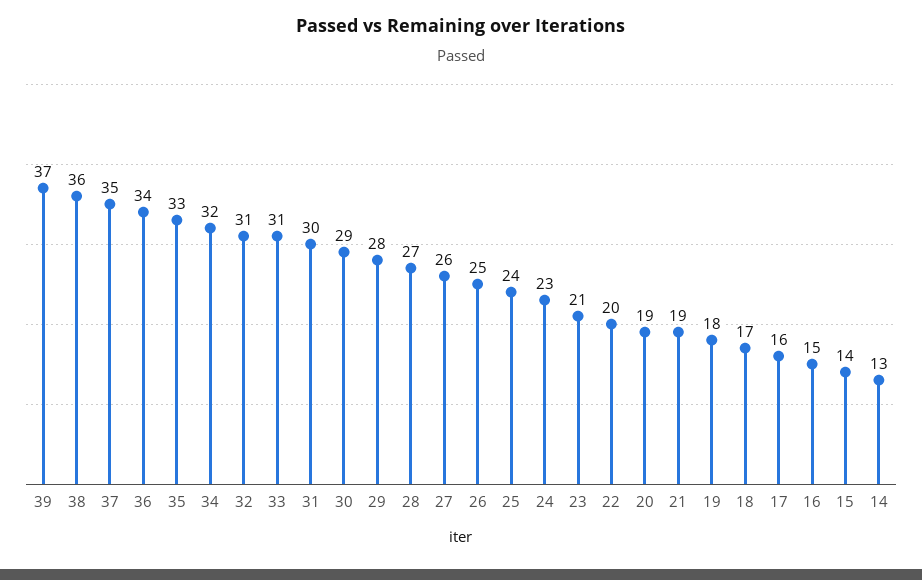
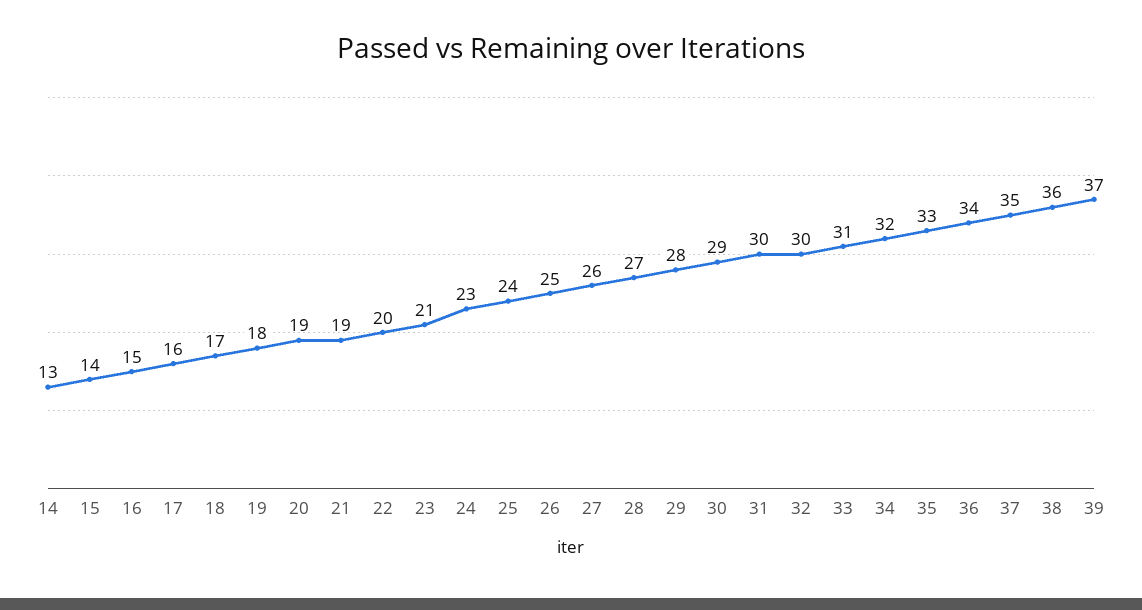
32: 31 -> 30

